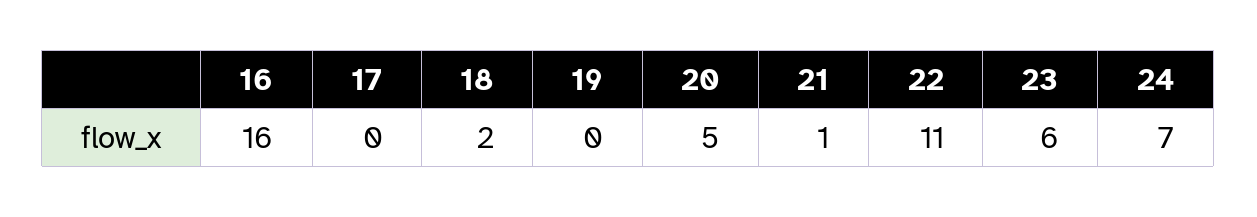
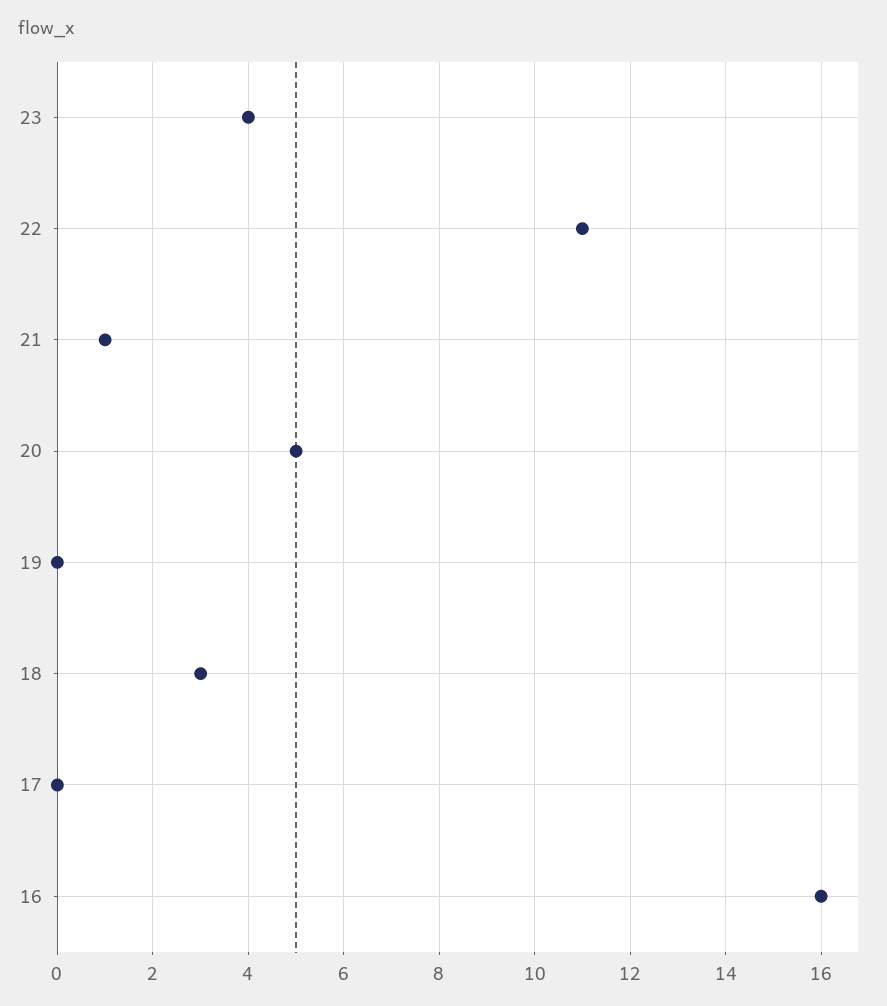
18: 2 -> 3
23: 6 -> 4
24: 7 -> none

